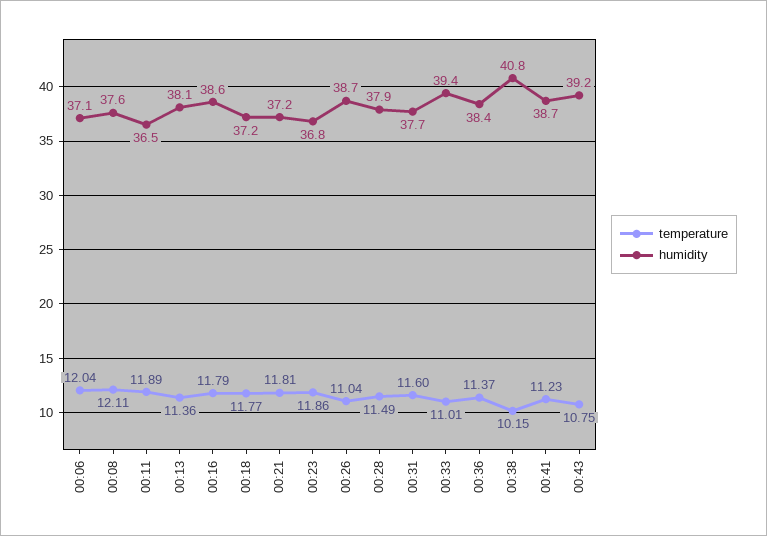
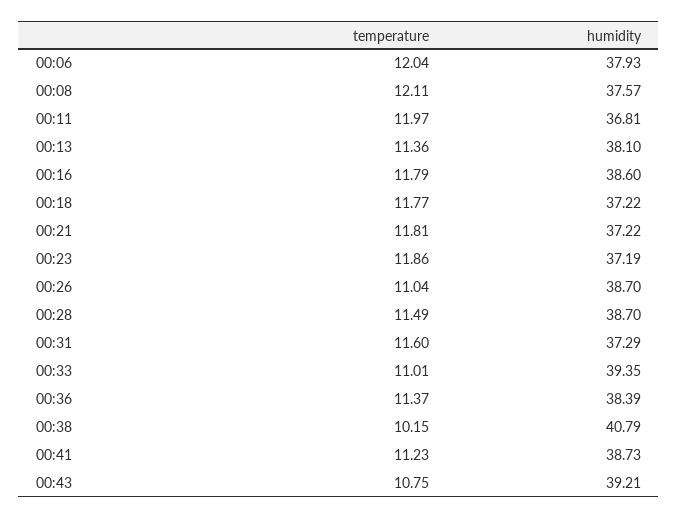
humidity, 00:06: 37.1 -> 37.93
temperature, 00:11: 11.89 -> 11.97
humidity, 00:11: 36.5 -> 36.81
humidity, 00:23: 36.8 -> 37.19
humidity, 00:28: 37.9 -> 38.7
humidity, 00:31: 37.7 -> 37.29

